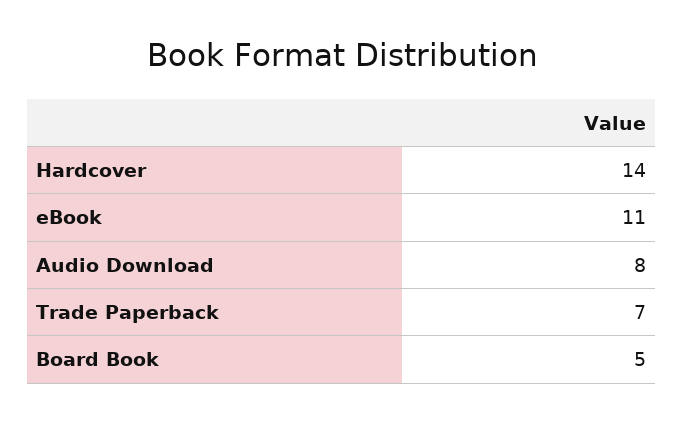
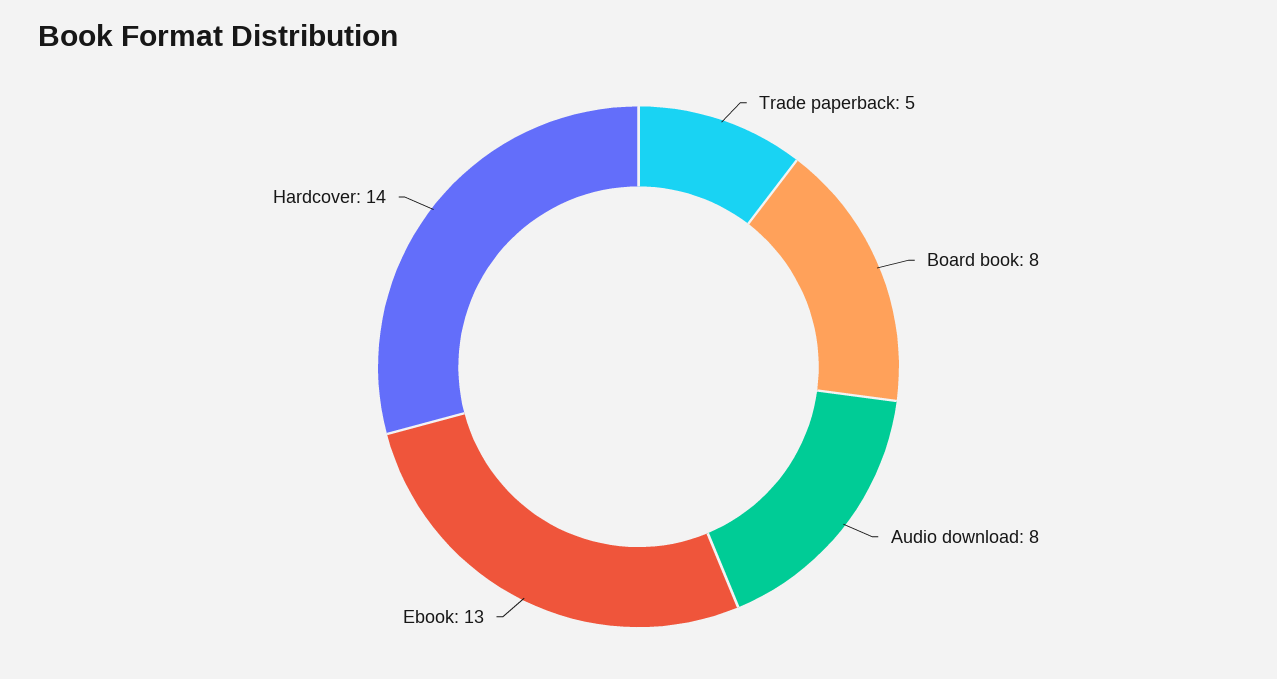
eBook: 11 -> 13
Trade Paperback: 7 -> 5
Board Book: 5 -> 8

